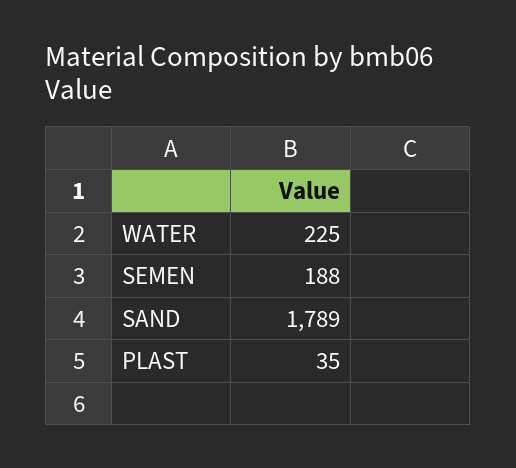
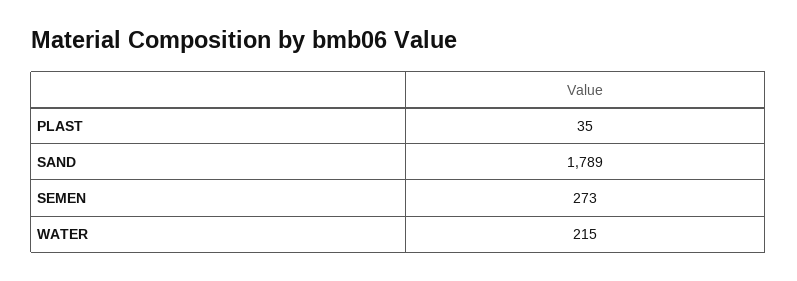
WATER: 225 -> 215
SEMEN: 188 -> 273

